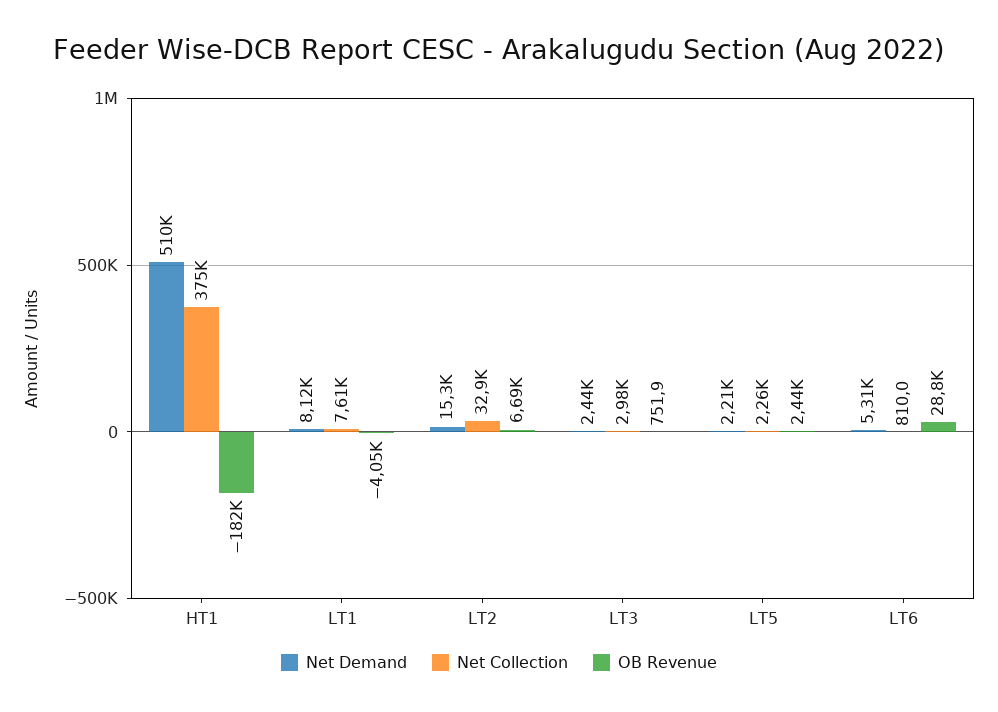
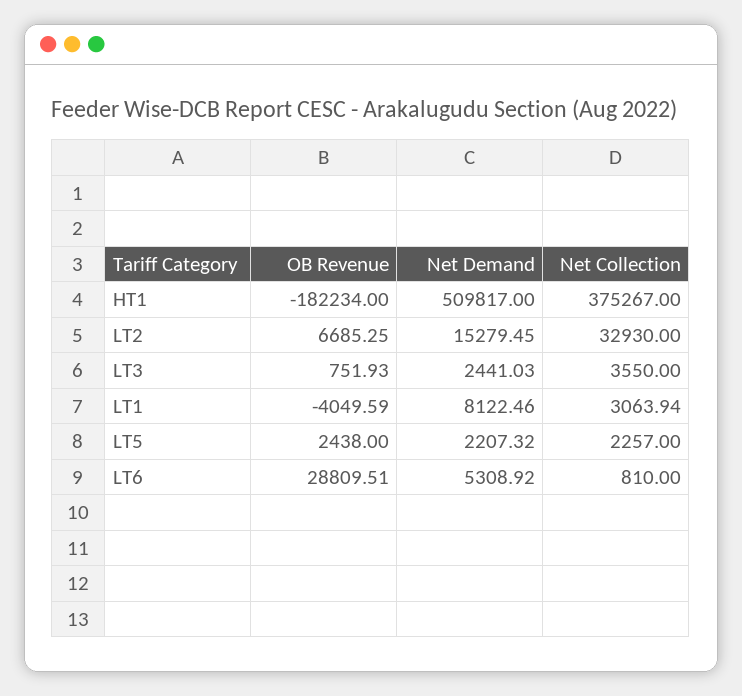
Net Collection, LT1: 7610 -> 3063.94
Net Collection, LT3: 2980 -> 3550

